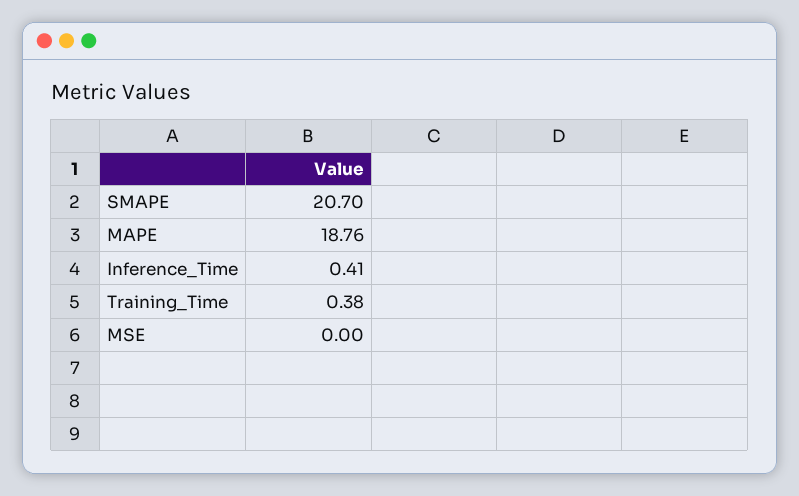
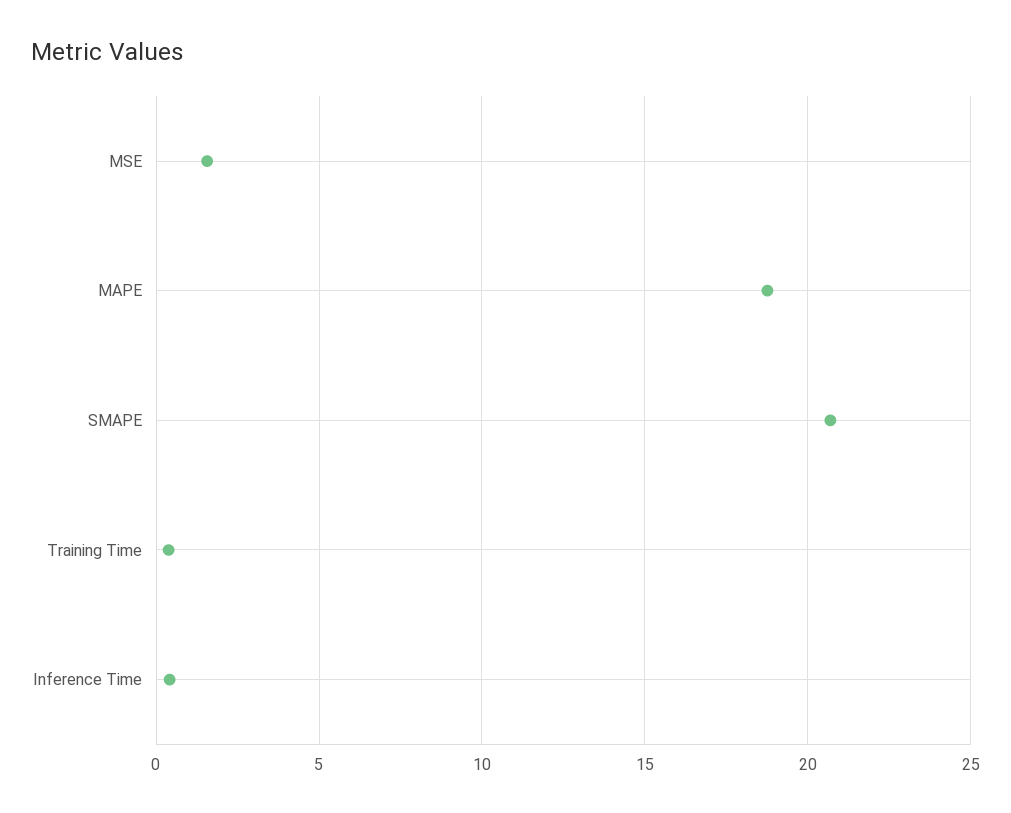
MSE: 0 -> 1.5

